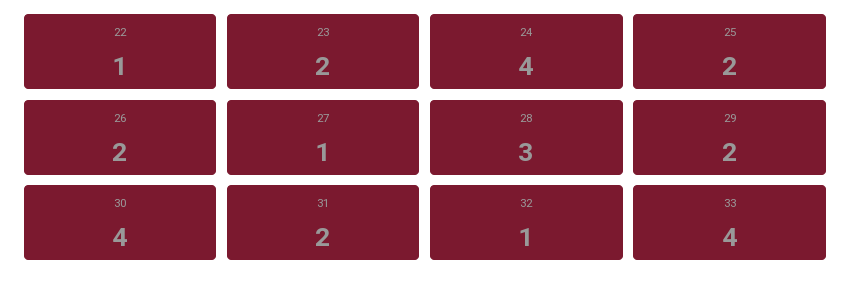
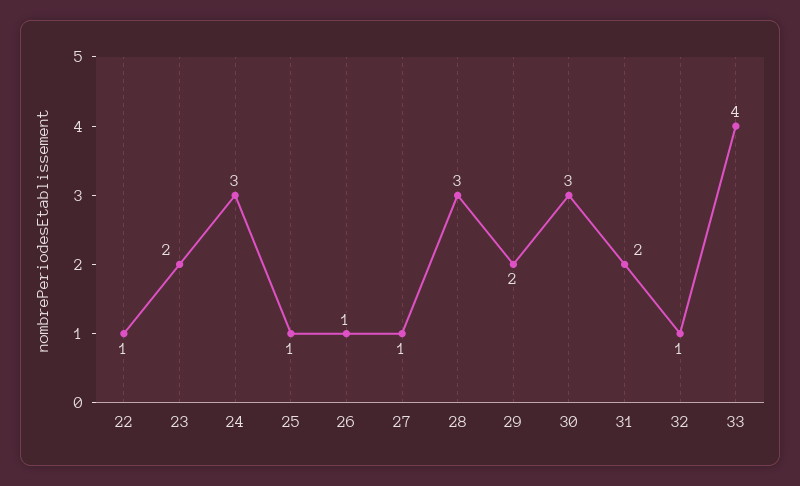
24: 4 -> 3
25: 2 -> 1
26: 2 -> 1
30: 4 -> 3

